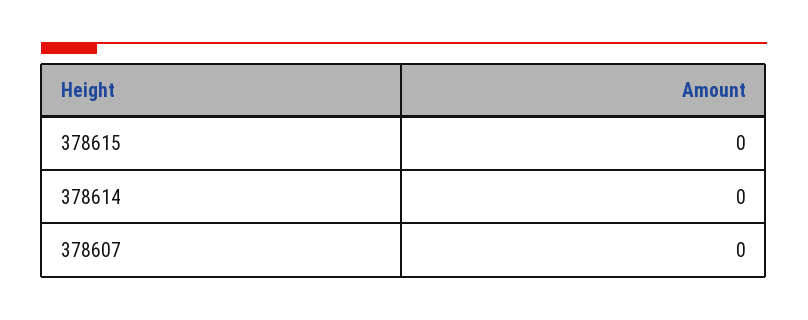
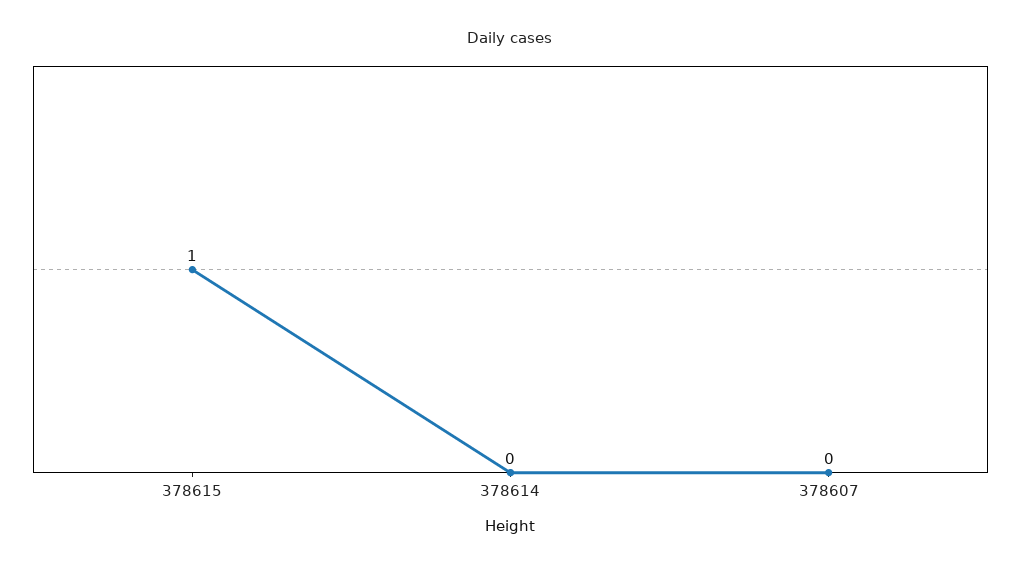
378615: 0 -> 1

